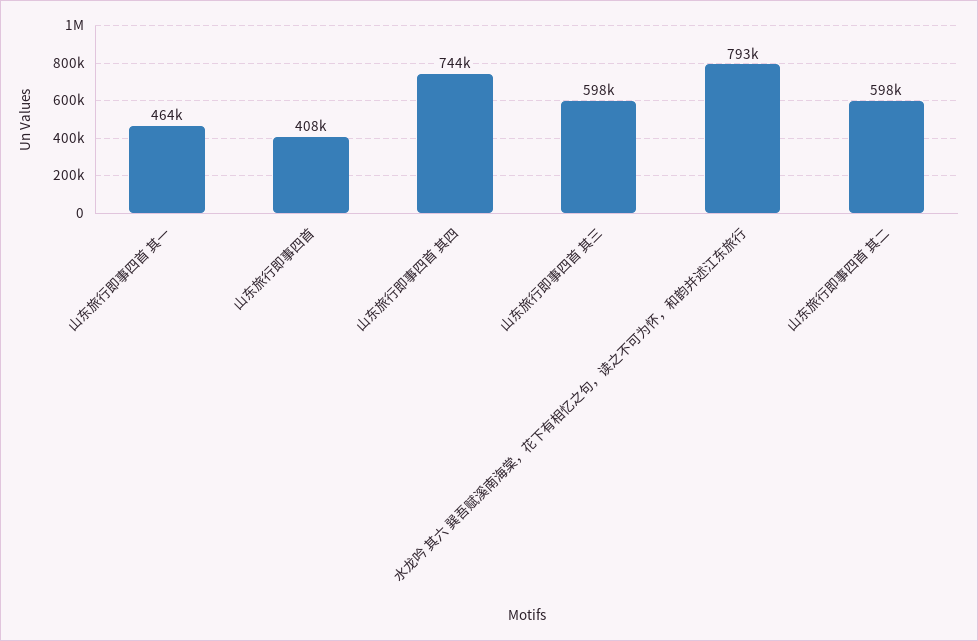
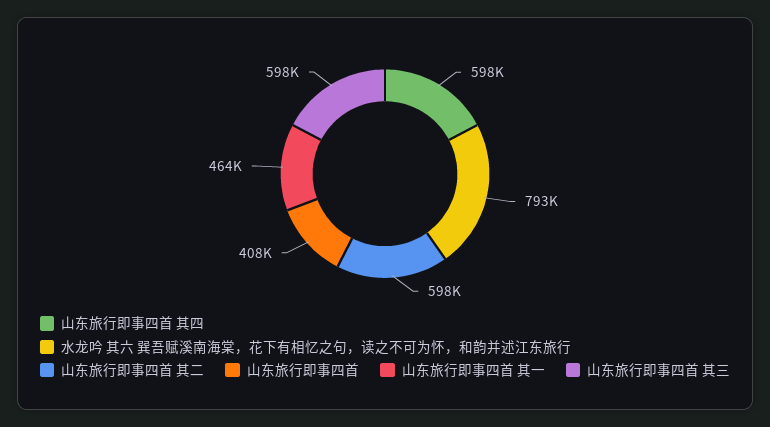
山东旅行即事四首 其四: 744000 -> 598000

